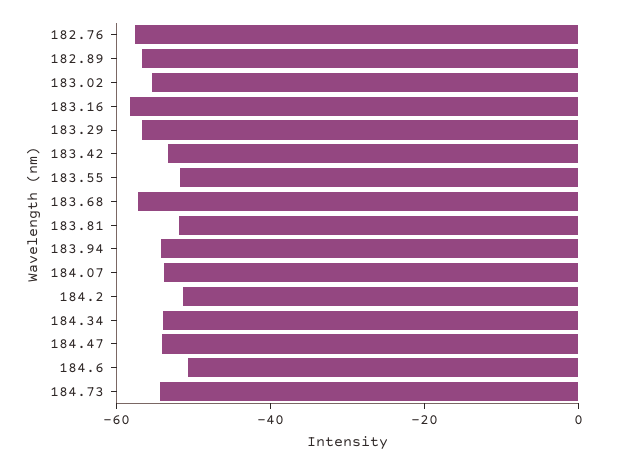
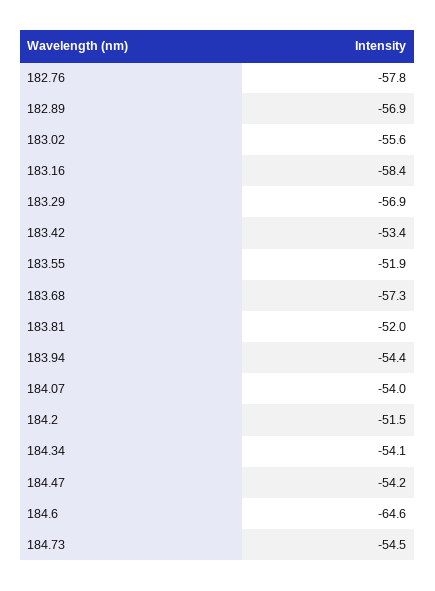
184.6: -50 -> -64.6

